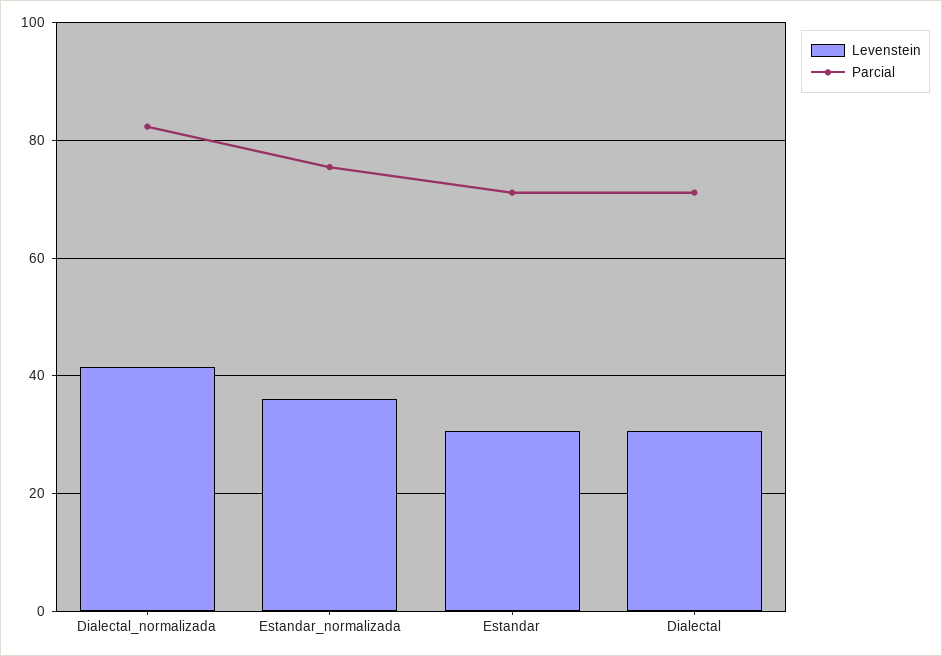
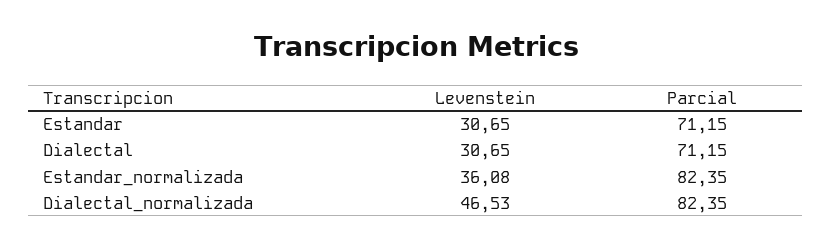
Levenstein, Dialectal_normalizada: 42 -> 46.53
Parcial, Estandar_normalizada: 76 -> 82.35

